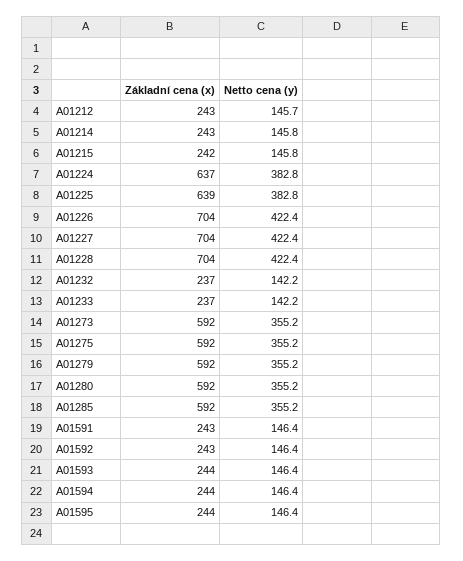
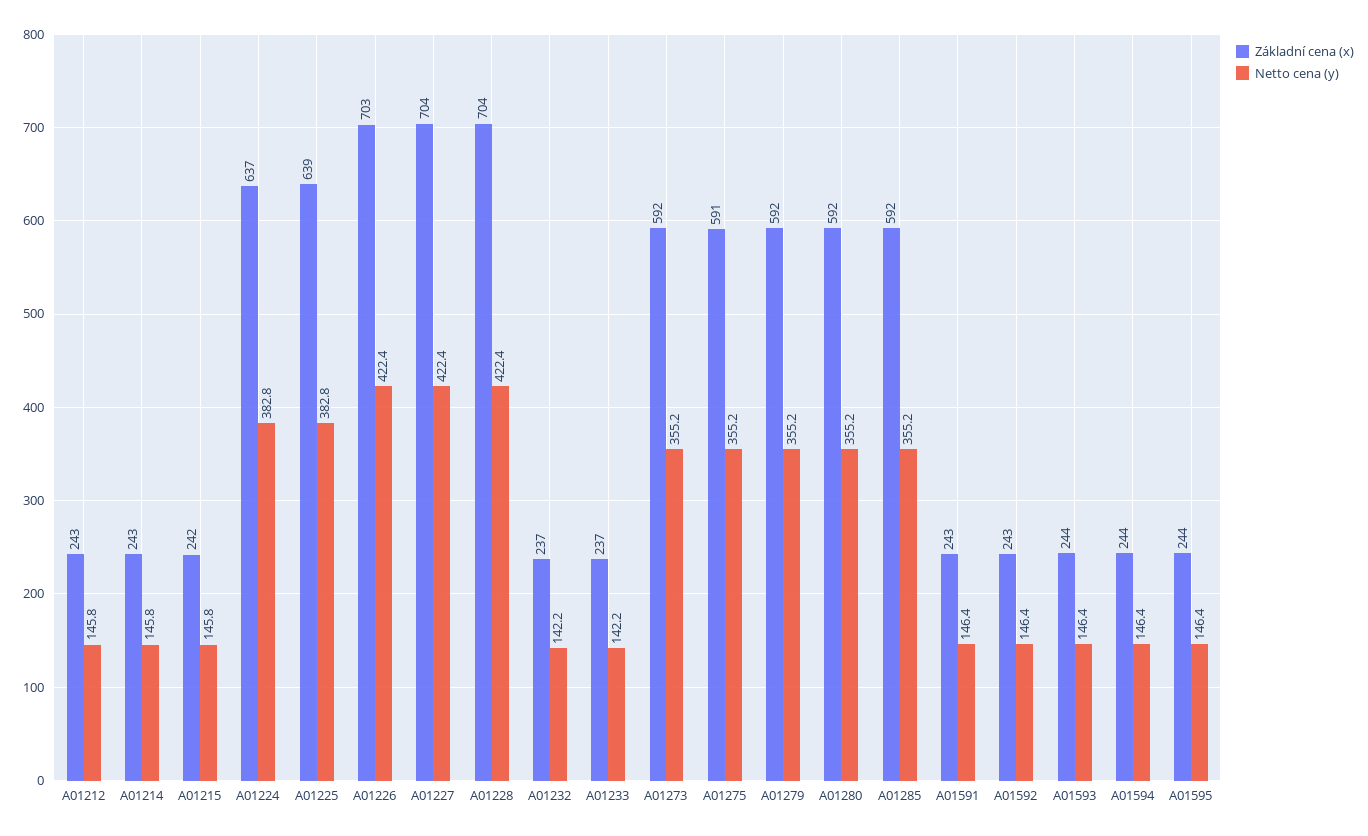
Netto cena (y), A01212: 145.7 -> 145.8
Základní cena (x), A01226: 704 -> 703
Základní cena (x), A01275: 592 -> 591

